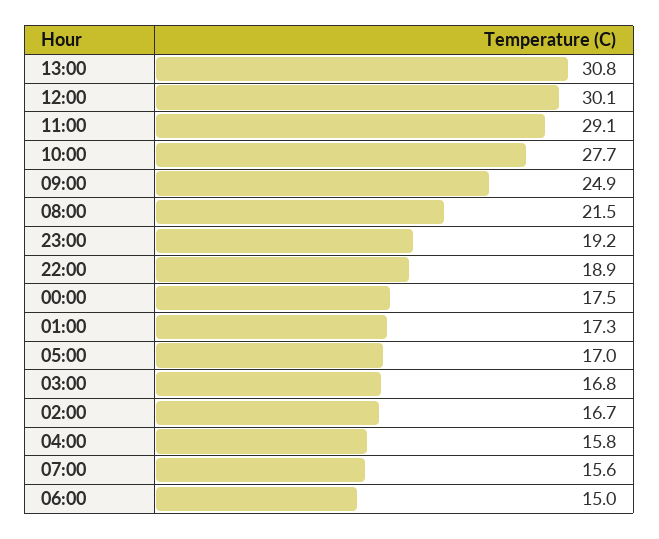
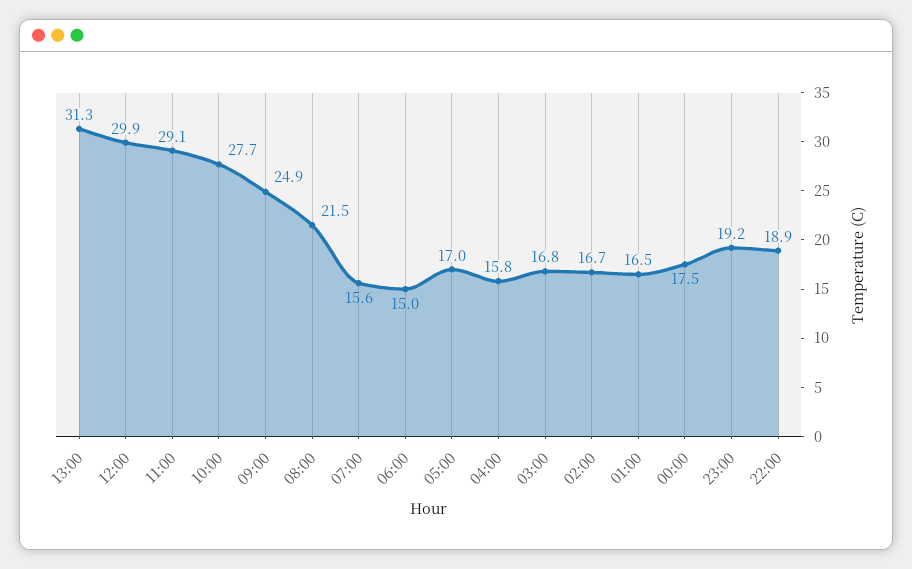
13:00: 30.8 -> 31.3
12:00: 30.1 -> 29.9
01:00: 17.3 -> 16.5

